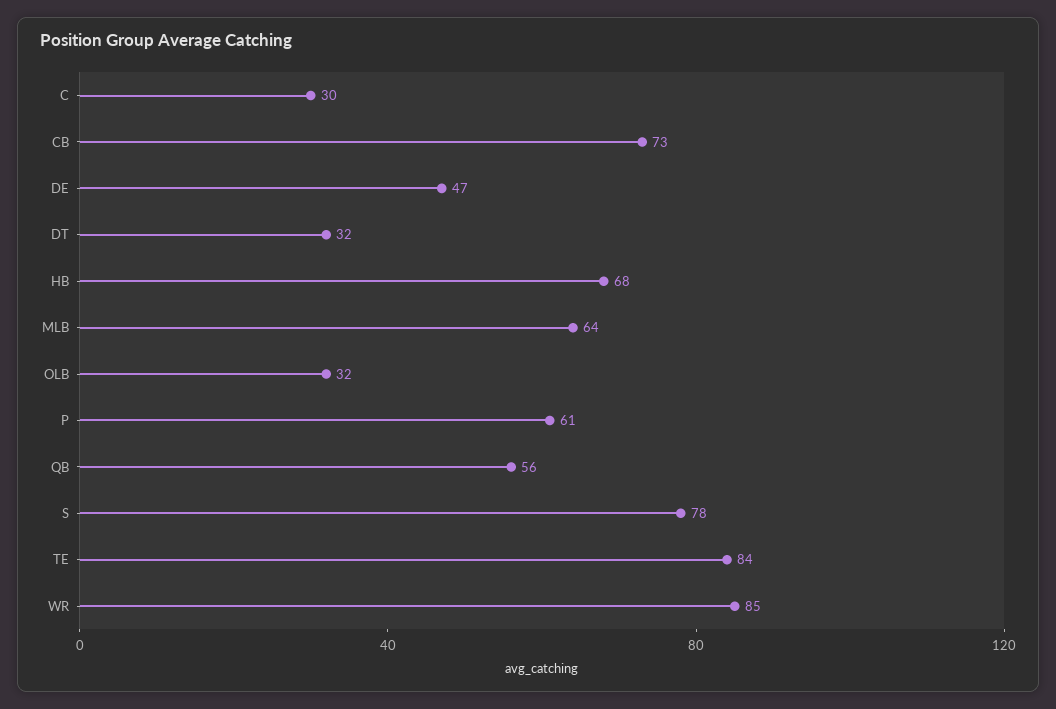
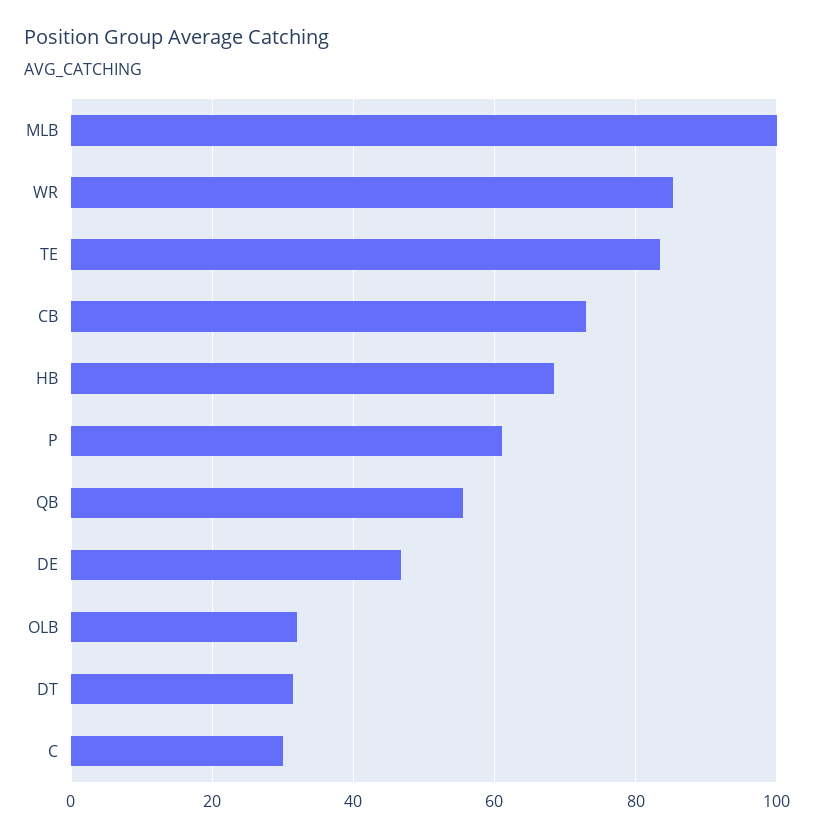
MLB: 64 -> 100
S: 78 -> none

